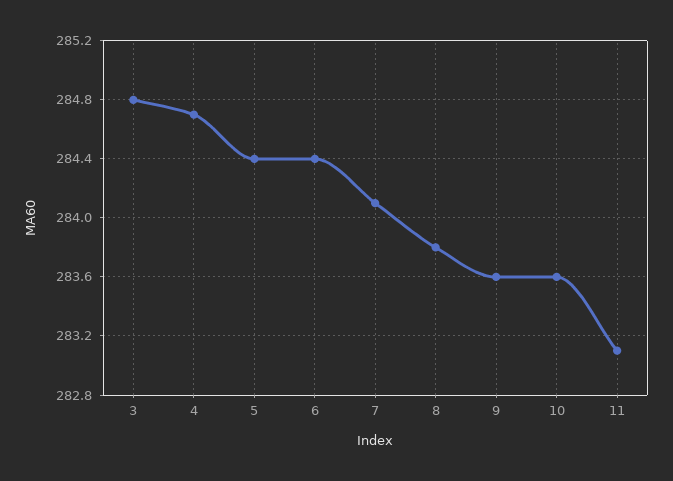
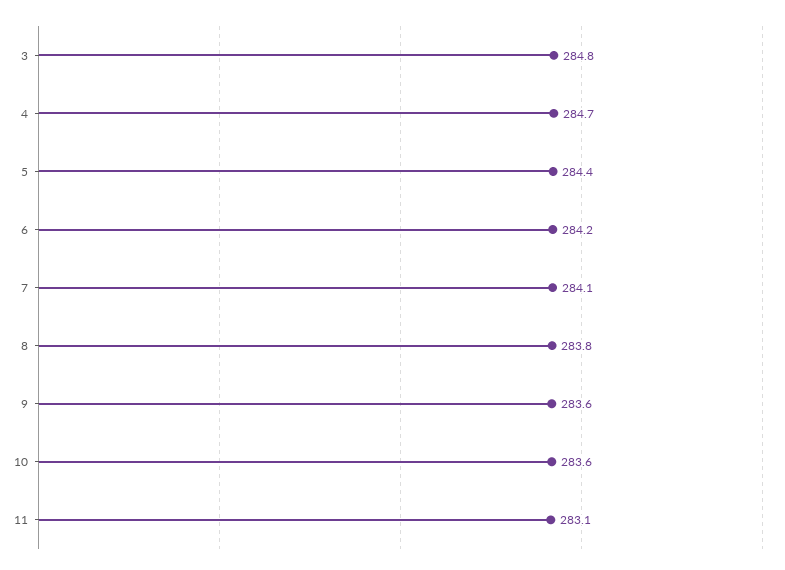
6: 284.4 -> 284.2

